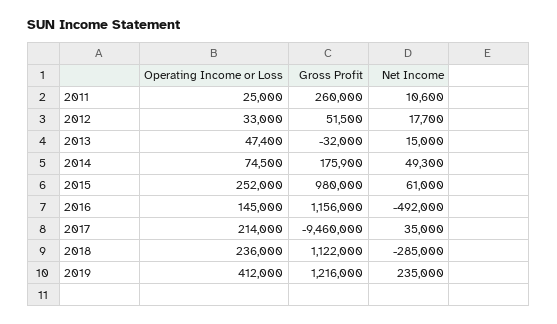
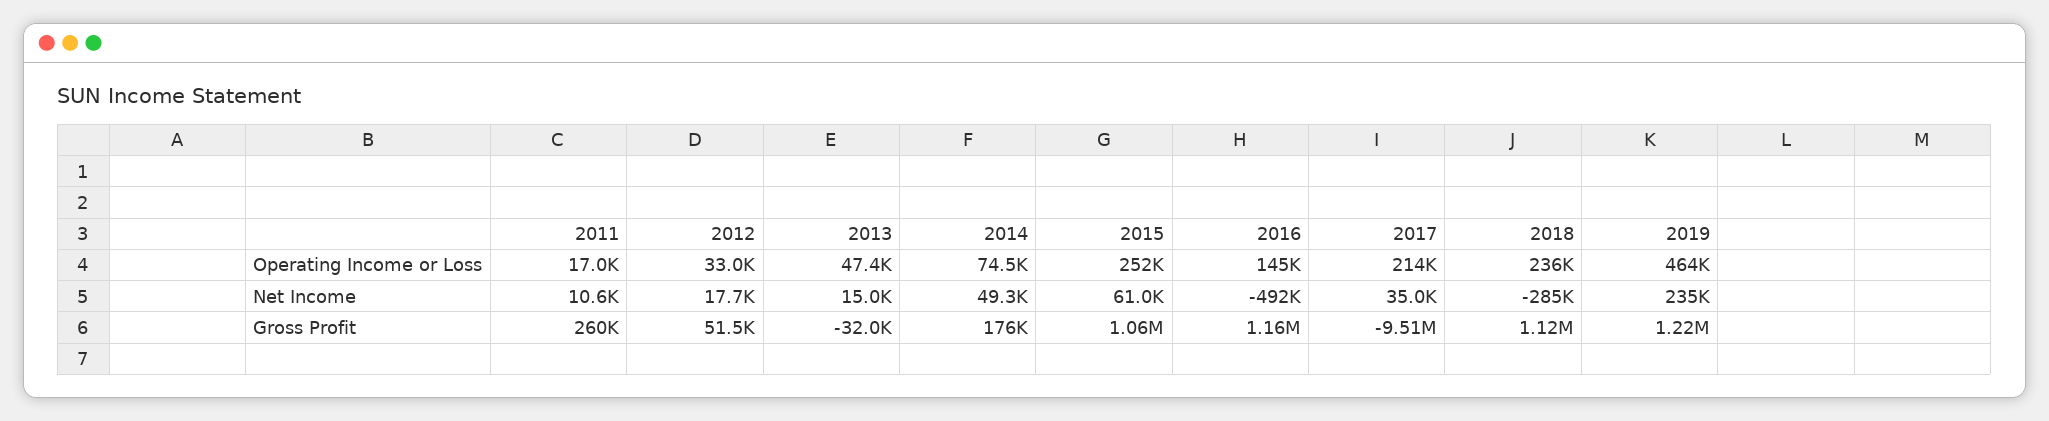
Operating Income or Loss, 2011: 25000 -> 17000
Gross Profit, 2015: 980000 -> 1060000
Gross Profit, 2017: -9460000 -> -9510000
Operating Income or Loss, 2019: 412000 -> 464000

